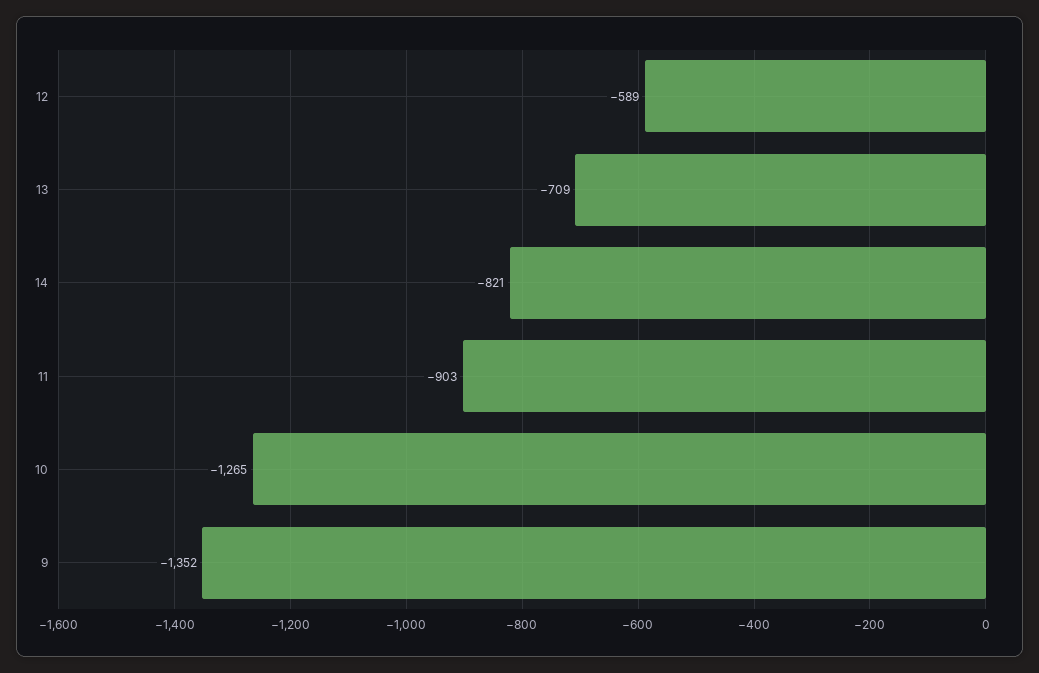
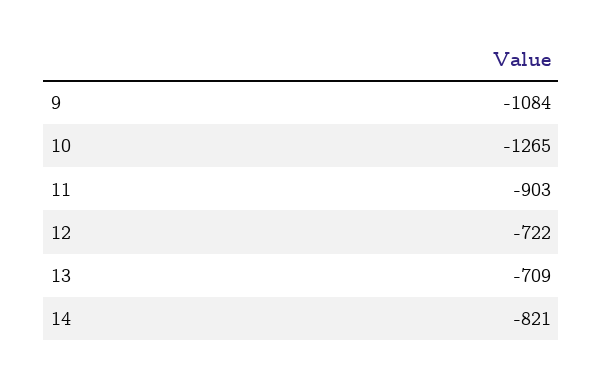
12: -589 -> -722
9: -1352 -> -1084

